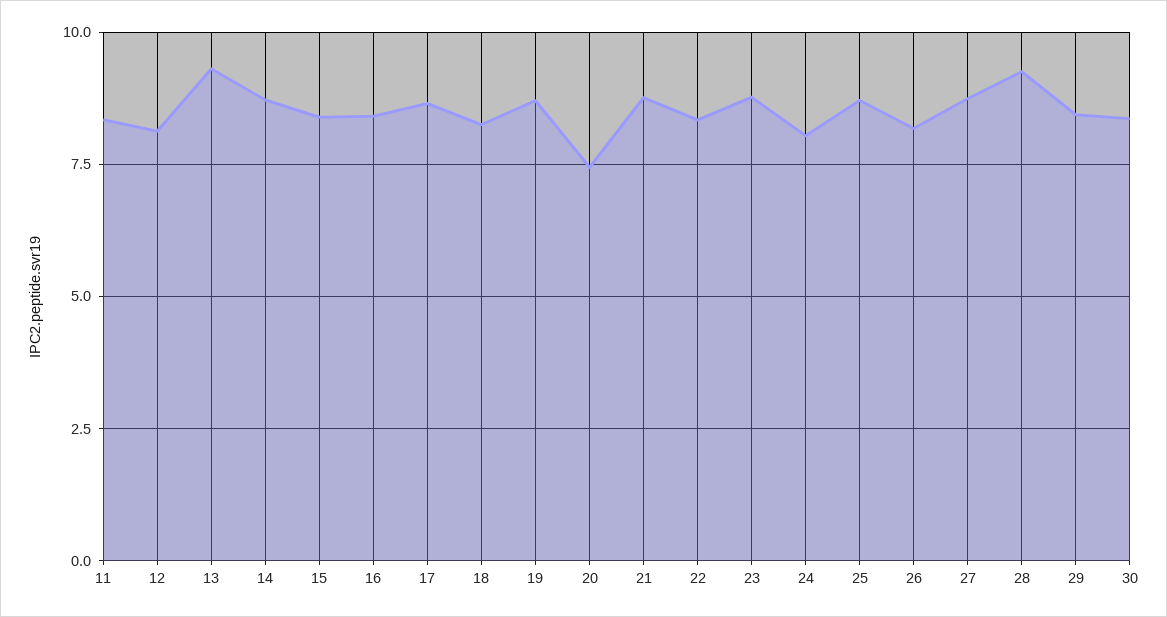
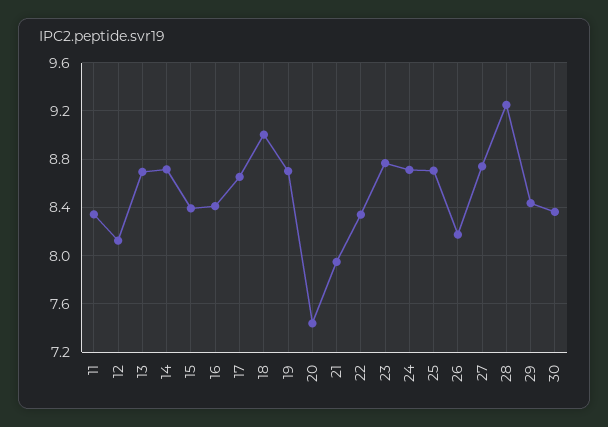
13: 9.25 -> 8.7
18: 8.25 -> 9
21: 8.75 -> 7.95
24: 8 -> 8.7

